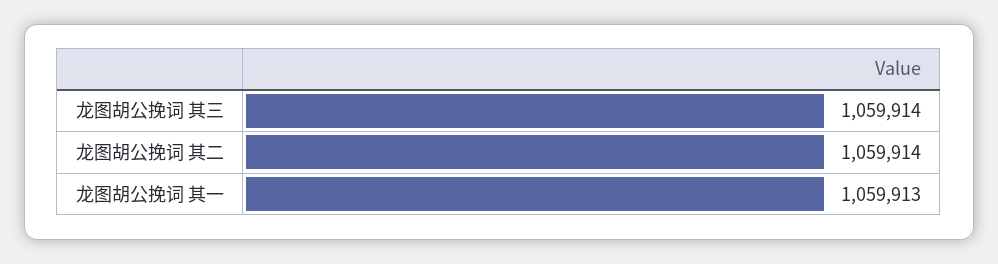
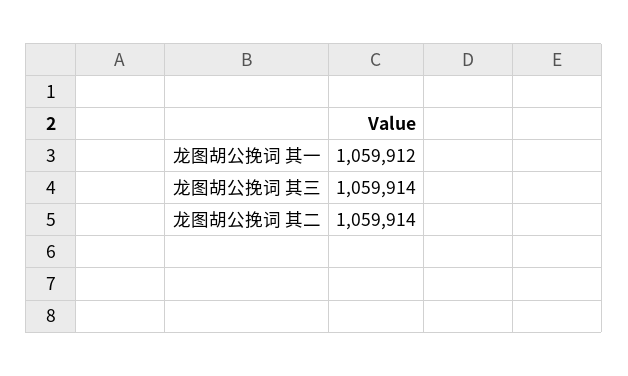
龙图胡公挽词 其一: 1059913 -> 1059912

